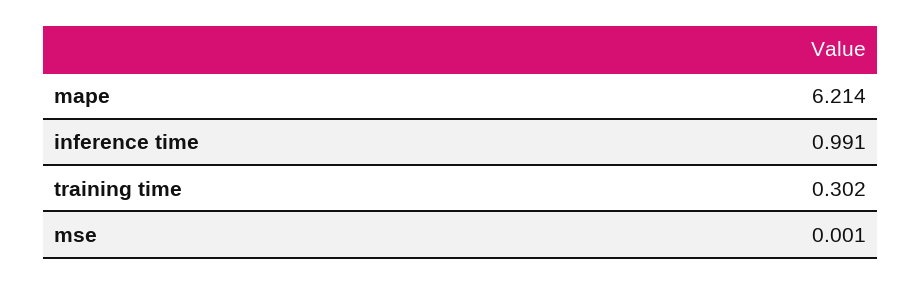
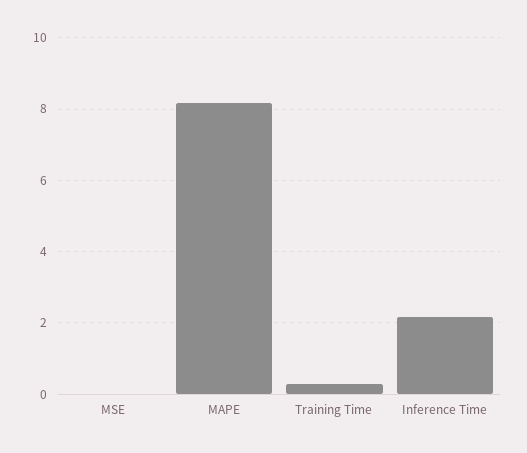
mape: 6.214 -> 8.2
inference time: 0.991 -> 2.2

